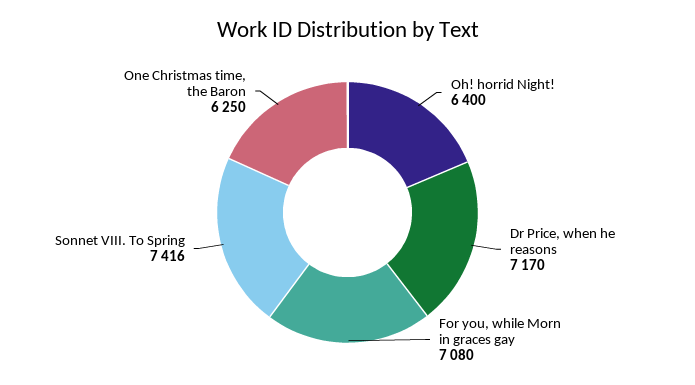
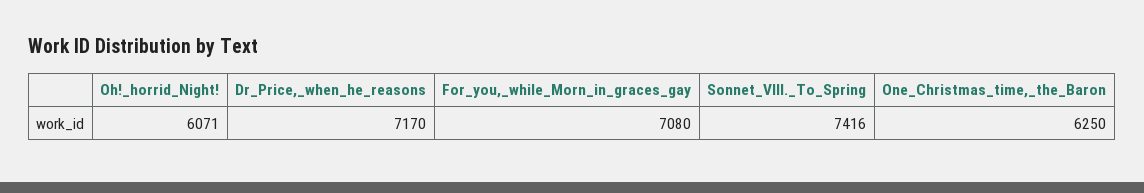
Oh! horrid Night!: 6400 -> 6071

